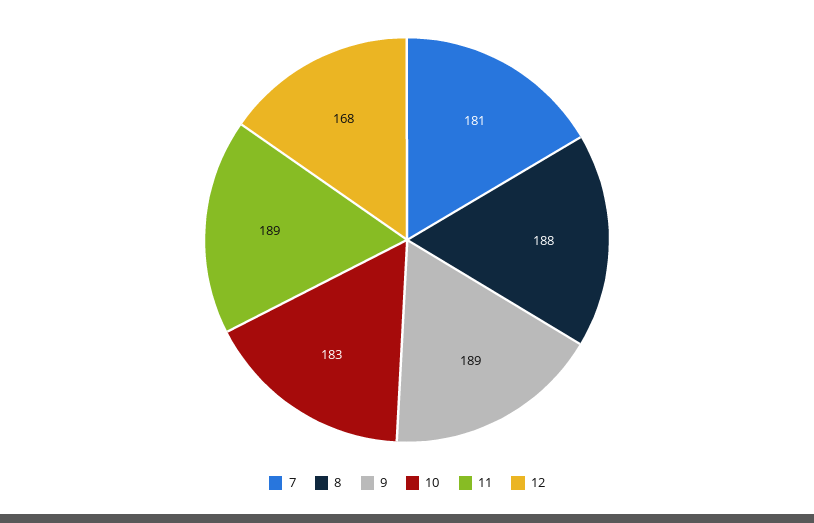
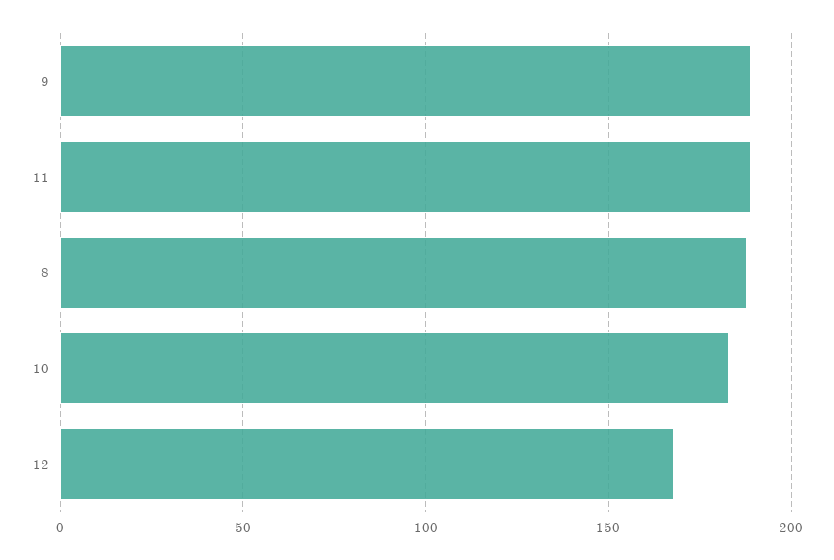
7: 181 -> none

